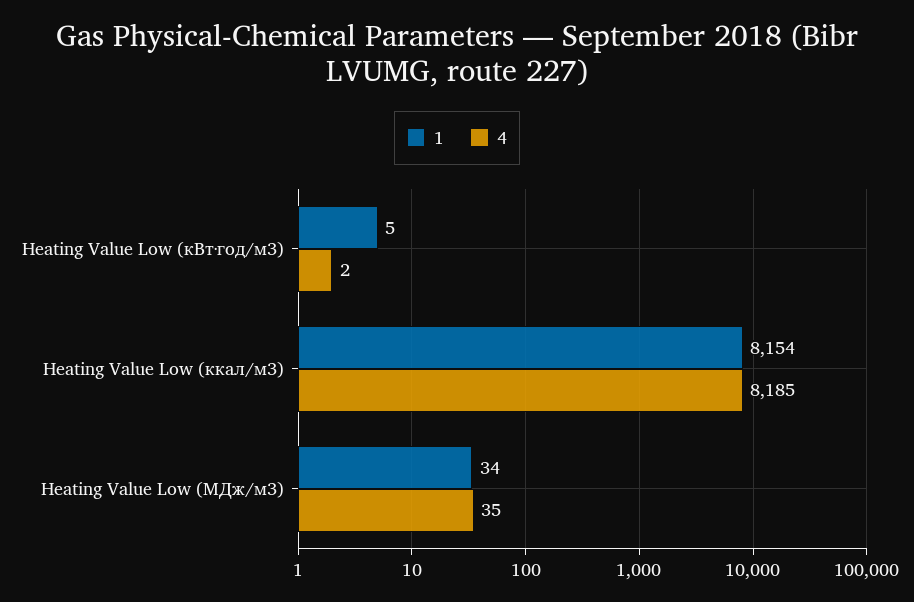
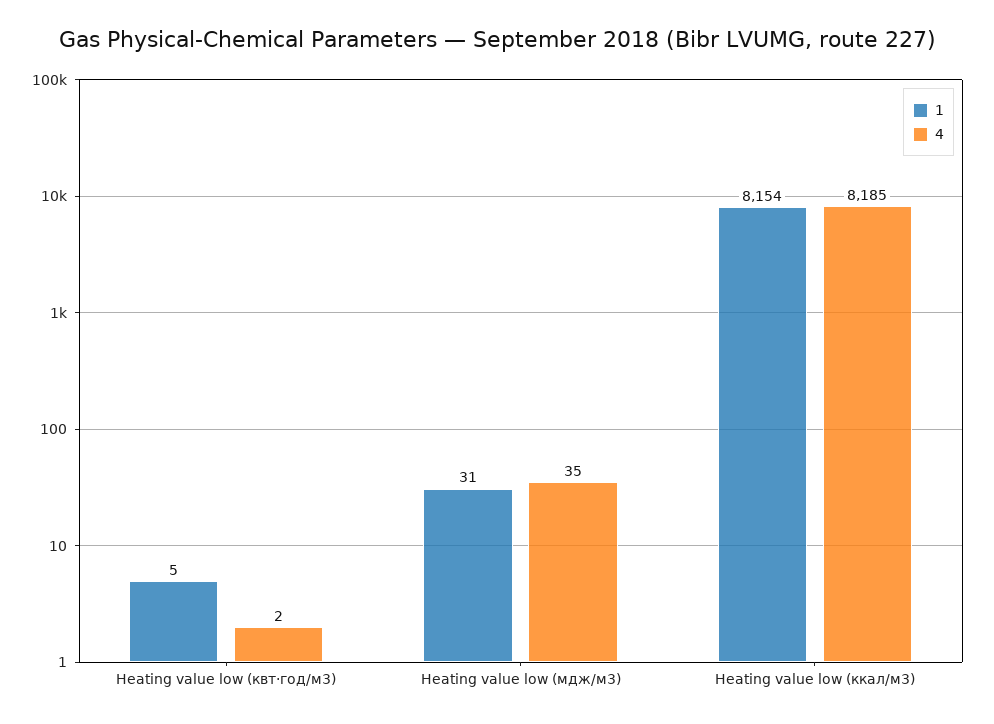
1, Heating Value Low (МДж/м3): 34 -> 31

